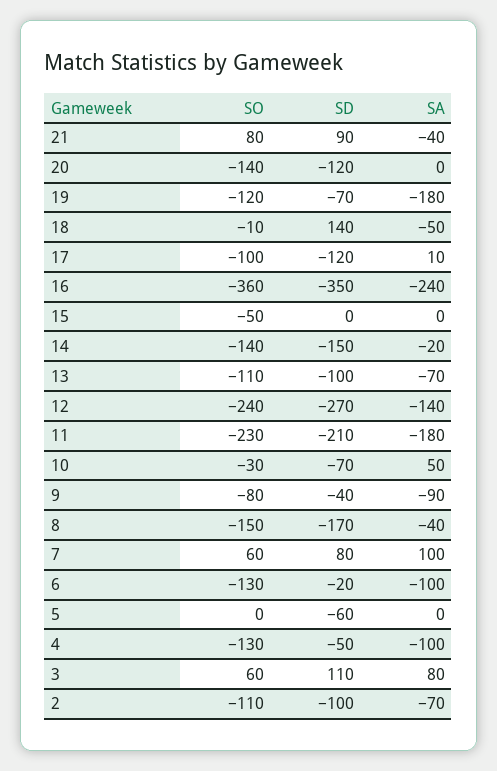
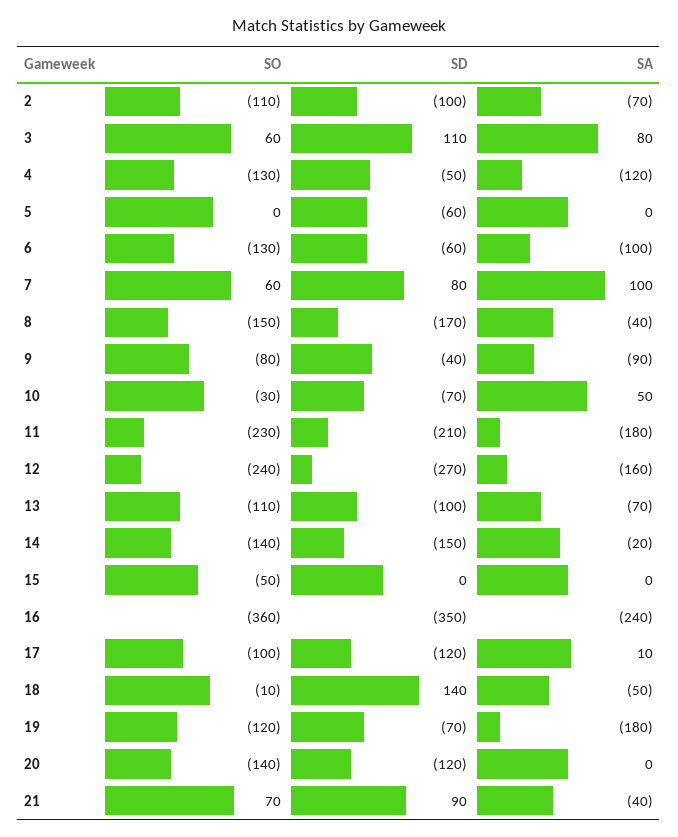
SO, 21: 80 -> 70
SA, 12: -140 -> -160
SD, 6: -20 -> -60
SA, 4: -100 -> -120

